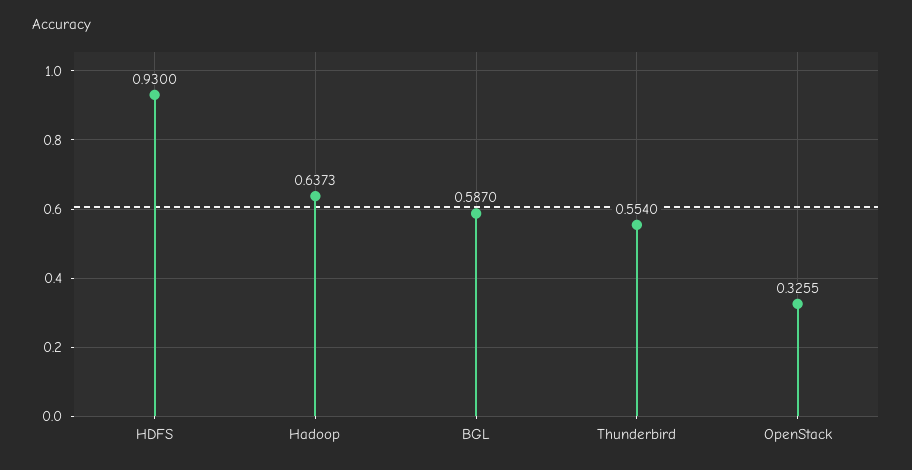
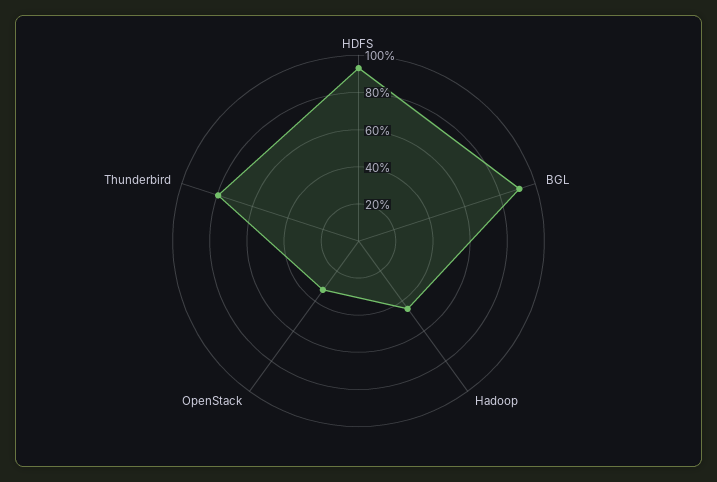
Hadoop: 0.6373 -> 0.45
BGL: 0.587 -> 0.9
Thunderbird: 0.554 -> 0.8

